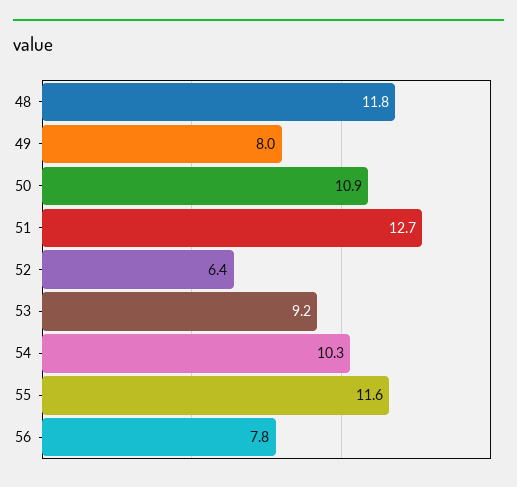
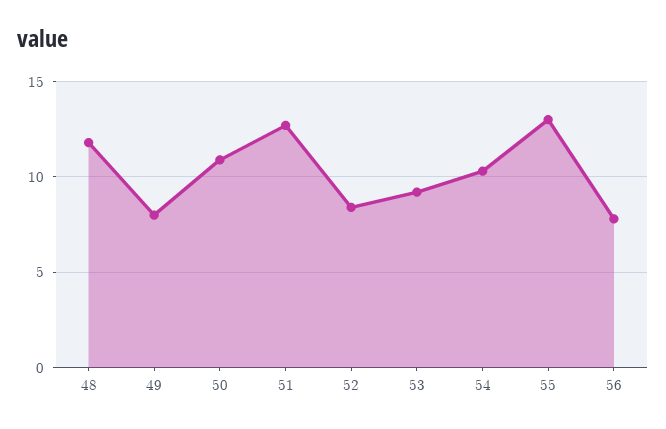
52: 6.4 -> 8.5
55: 11.6 -> 13

